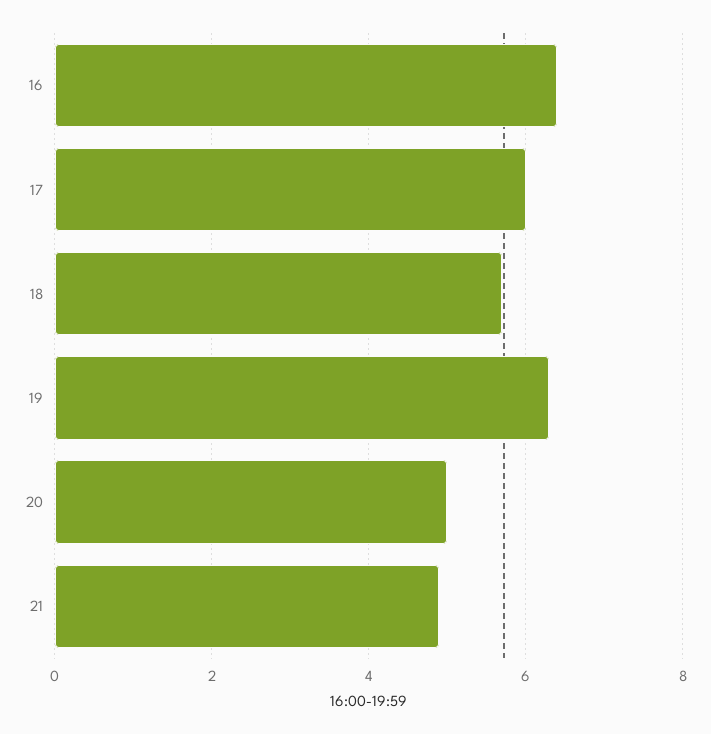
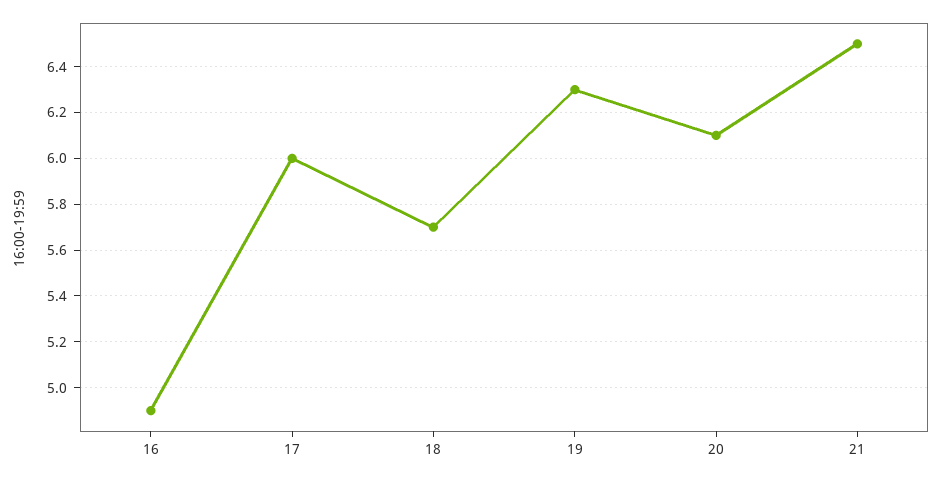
16: 6.5 -> 4.9
20: 5 -> 6.1
21: 5 -> 6.5

